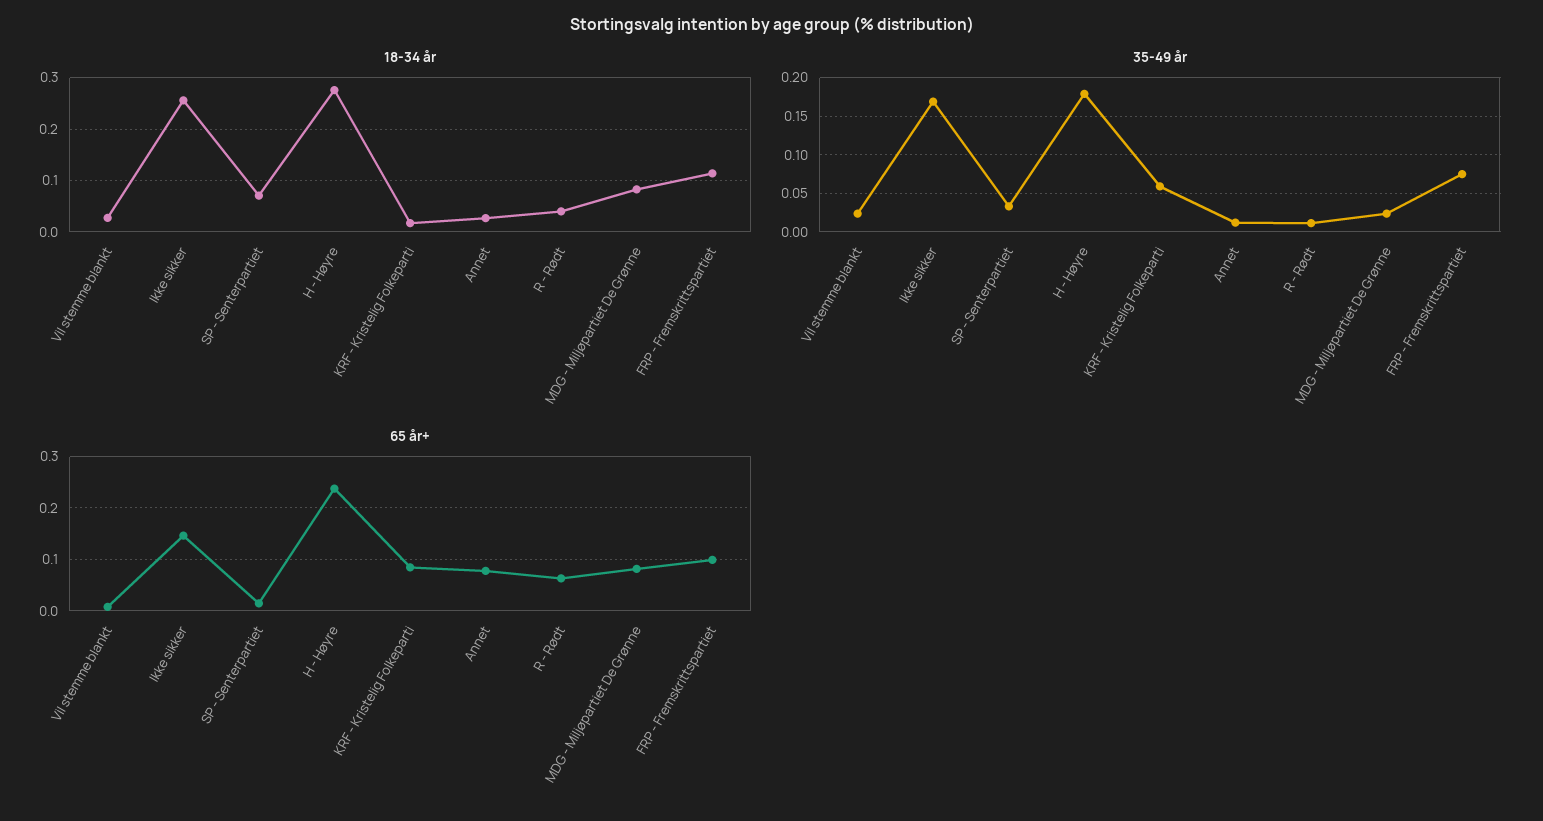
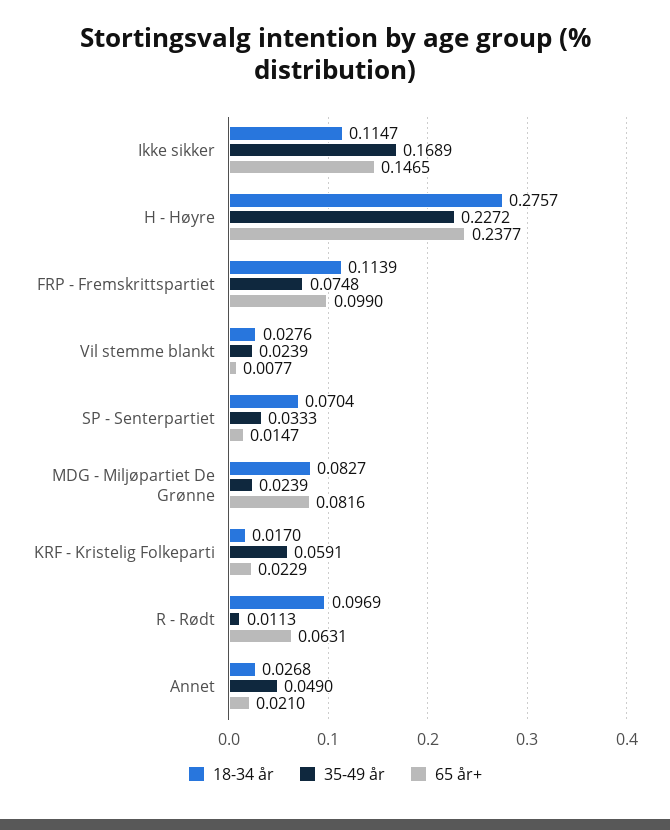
18-34 år, Ikke sikker: 0.26 -> 0.1147
18-34 år, R - Rødt: 0.04 -> 0.0969
35-49 år, H - Høyre: 0.18 -> 0.2272
35-49 år, Annet: 0.01 -> 0.049
65 år+, KRF - Kristelig Folkeparti: 0.08 -> 0.0229
65 år+, Annet: 0.08 -> 0.021

